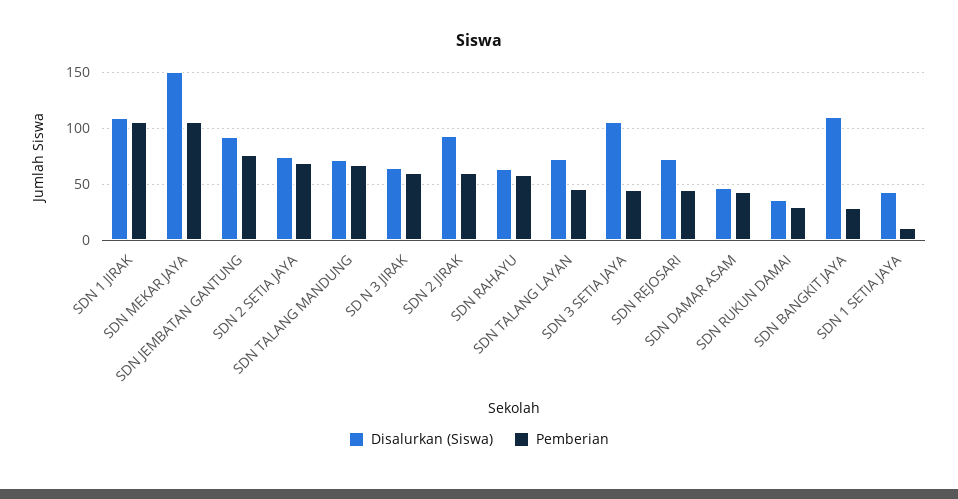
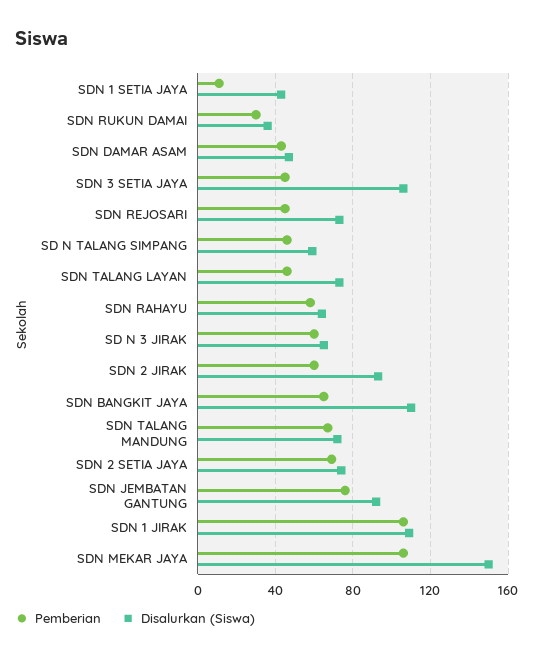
Pemberian, SDN BANGKIT JAYA: 30 -> 65
Pemberian, SD N TALANG SIMPANG: none -> 45
Disalurkan (Siswa), SD N TALANG SIMPANG: none -> 60

